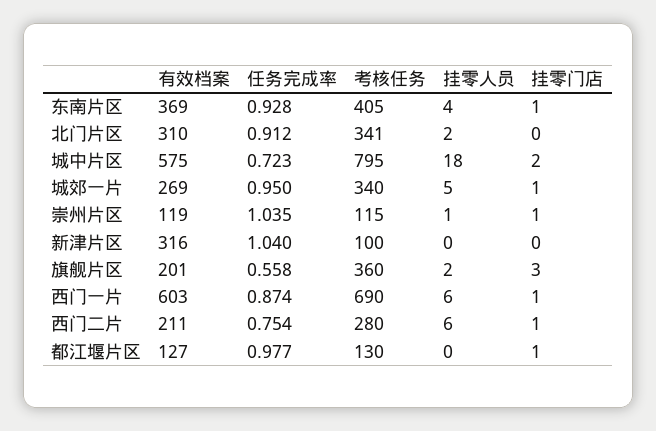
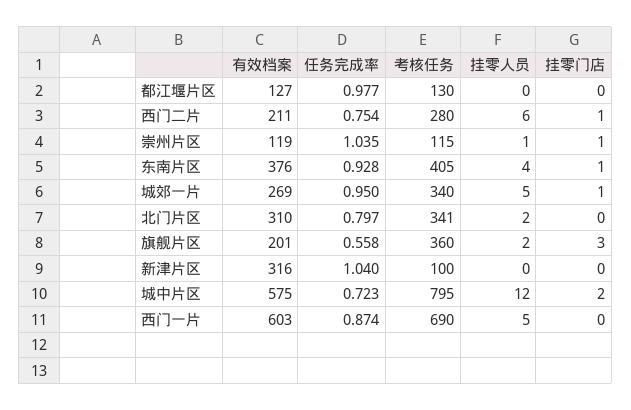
有效档案, 东南片区: 369 -> 376
任务完成率, 北门片区: 0.912 -> 0.797
挂零人员, 城中片区: 18 -> 12
挂零人员, 西门一片: 6 -> 5
挂零门店, 西门一片: 1 -> 0
挂零门店, 都江堰片区: 1 -> 0

